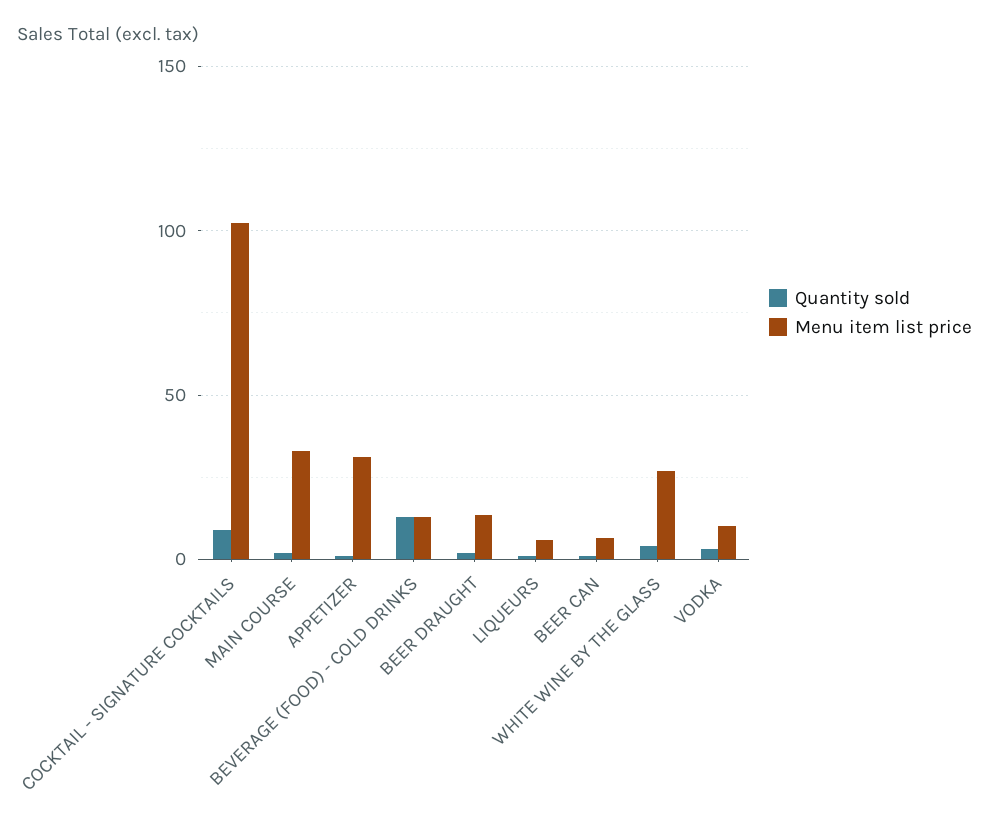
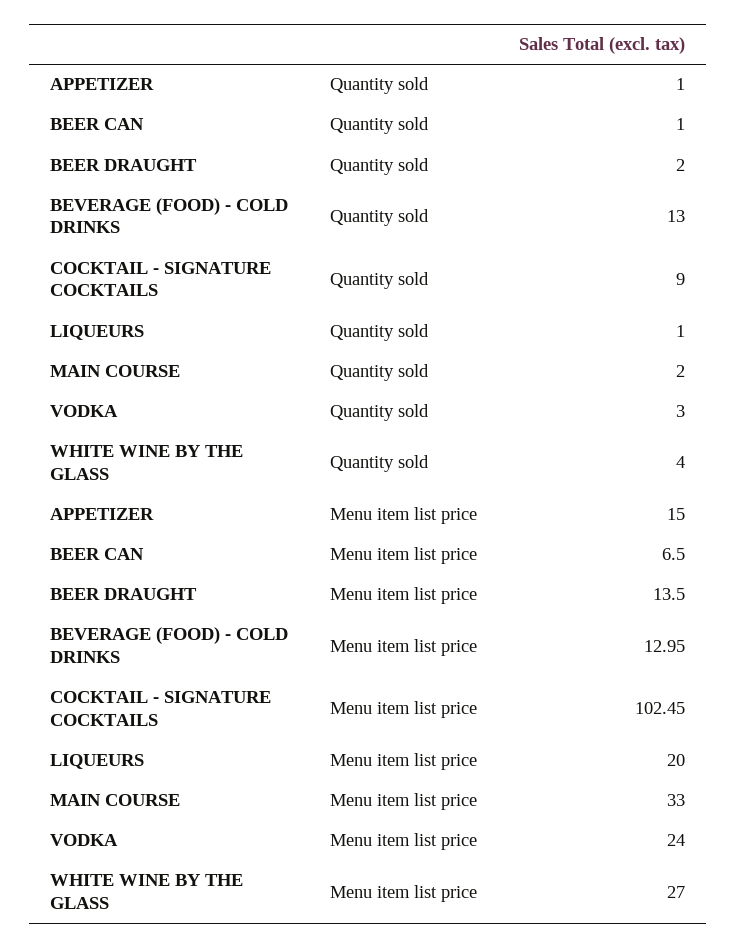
Menu item list price, APPETIZER: 30 -> 15
Menu item list price, LIQUEURS: 5 -> 20
Menu item list price, VODKA: 10 -> 24

